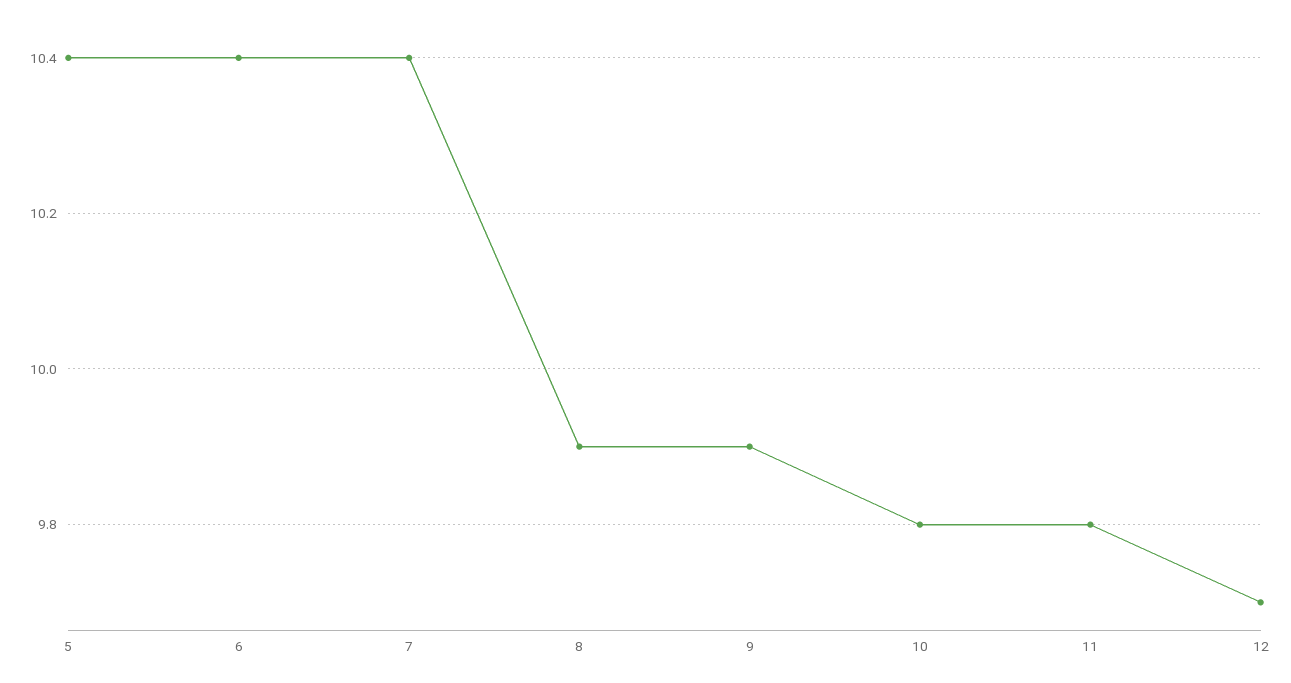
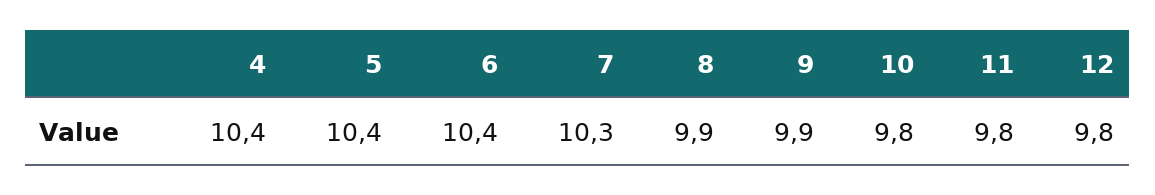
7: 10.4 -> 10.3
12: 9.7 -> 9.8
4: none -> 10.4

